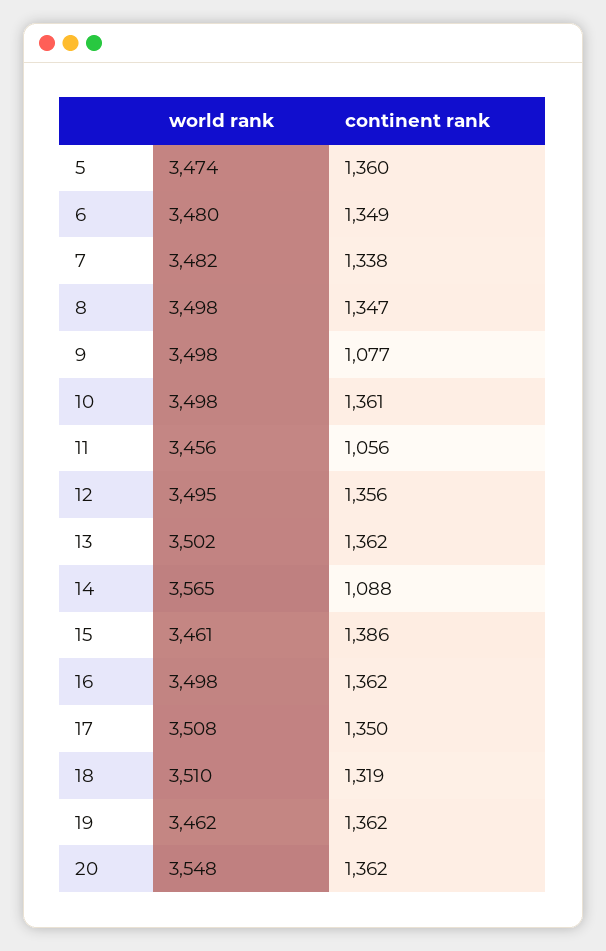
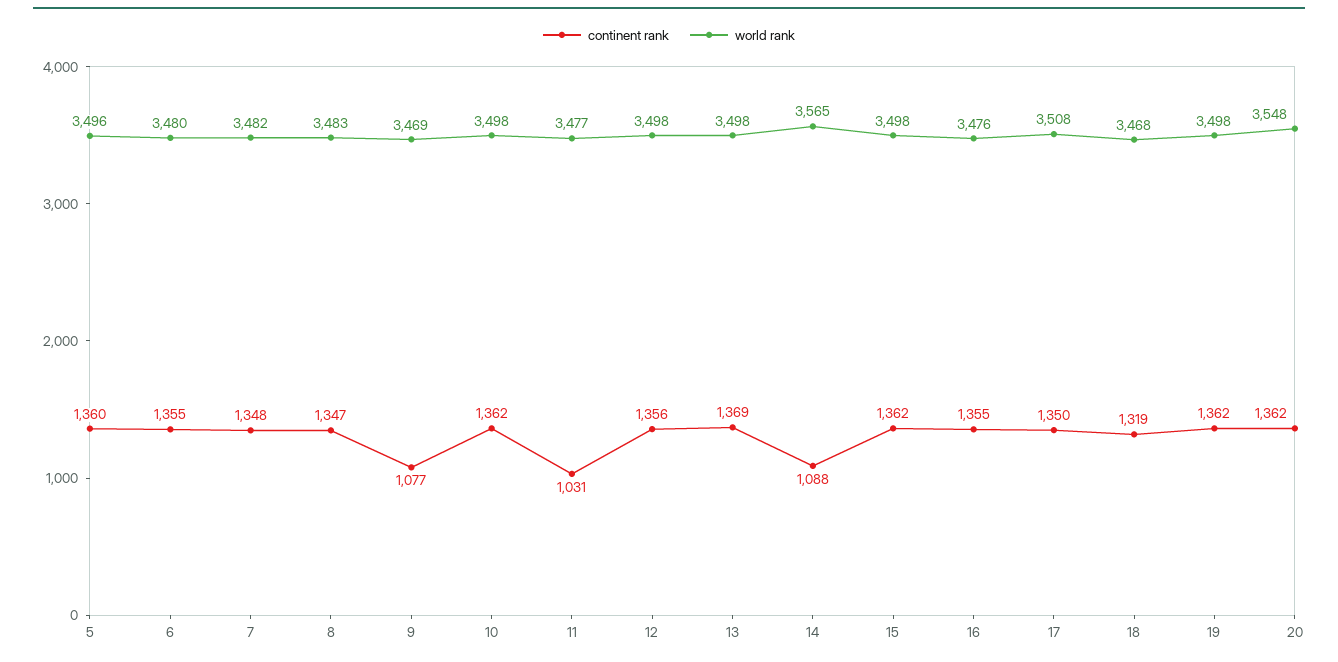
world rank, 5: 3474 -> 3496
continent rank, 6: 1349 -> 1355
continent rank, 7: 1338 -> 1348
world rank, 8: 3498 -> 3483
world rank, 9: 3498 -> 3469
continent rank, 10: 1361 -> 1362
world rank, 11: 3456 -> 3477
continent rank, 11: 1056 -> 1031
world rank, 12: 3495 -> 3498
world rank, 13: 3502 -> 3498
continent rank, 13: 1362 -> 1369
world rank, 15: 3461 -> 3498
continent rank, 15: 1386 -> 1362
world rank, 16: 3498 -> 3476
continent rank, 16: 1362 -> 1355
world rank, 18: 3510 -> 3468
world rank, 19: 3462 -> 3498

